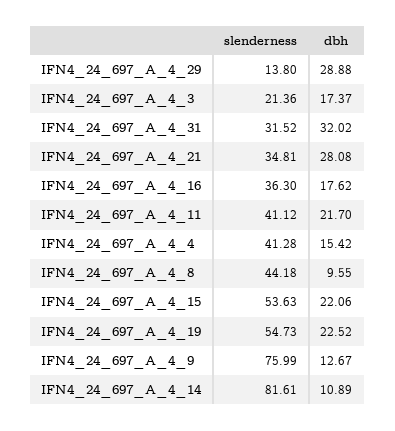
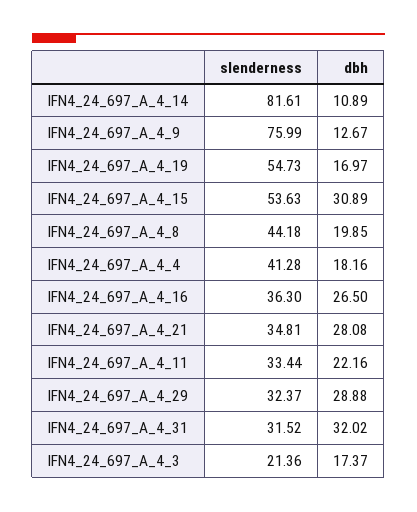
slenderness, IFN4_24_697_A_4_29: 13.8 -> 32.37
dbh, IFN4_24_697_A_4_16: 17.62 -> 26.5
slenderness, IFN4_24_697_A_4_11: 41.12 -> 33.44
dbh, IFN4_24_697_A_4_11: 21.7 -> 22.16
dbh, IFN4_24_697_A_4_4: 15.42 -> 18.16
dbh, IFN4_24_697_A_4_8: 9.55 -> 19.85
dbh, IFN4_24_697_A_4_15: 22.06 -> 30.89
dbh, IFN4_24_697_A_4_19: 22.52 -> 16.97

